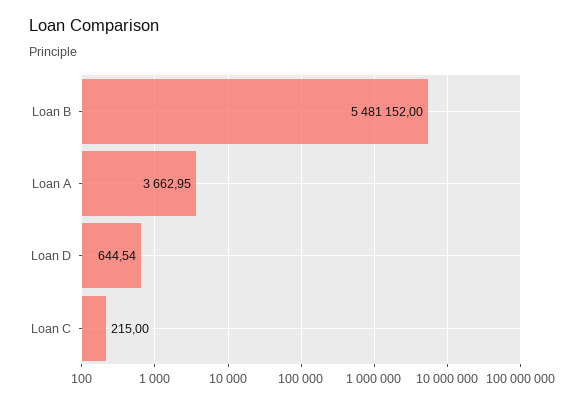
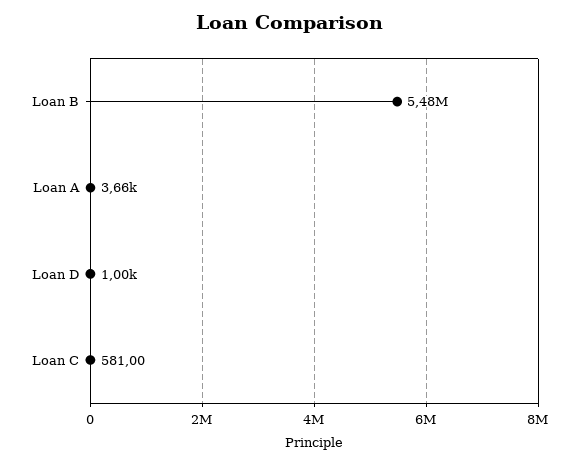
Loan D: 644.54 -> 1000
Loan C: 215 -> 581

